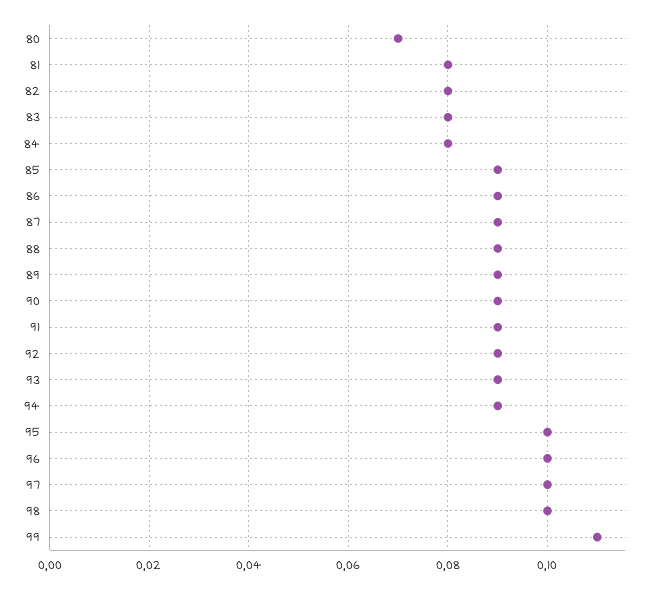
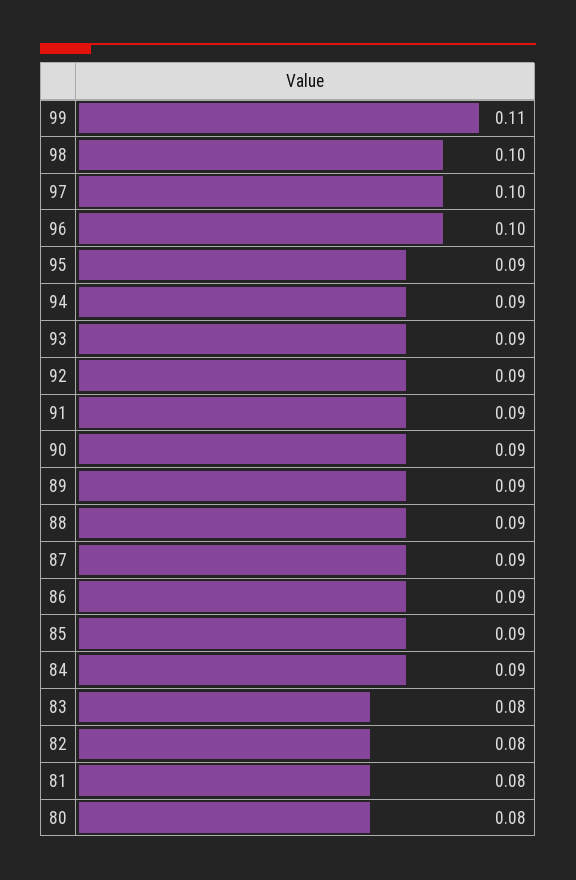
80: 0.07 -> 0.08
84: 0.08 -> 0.09
95: 0.1 -> 0.09

